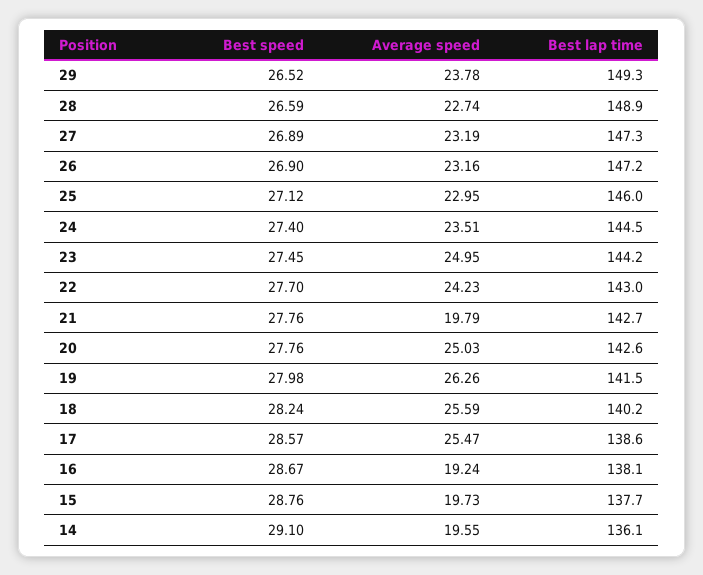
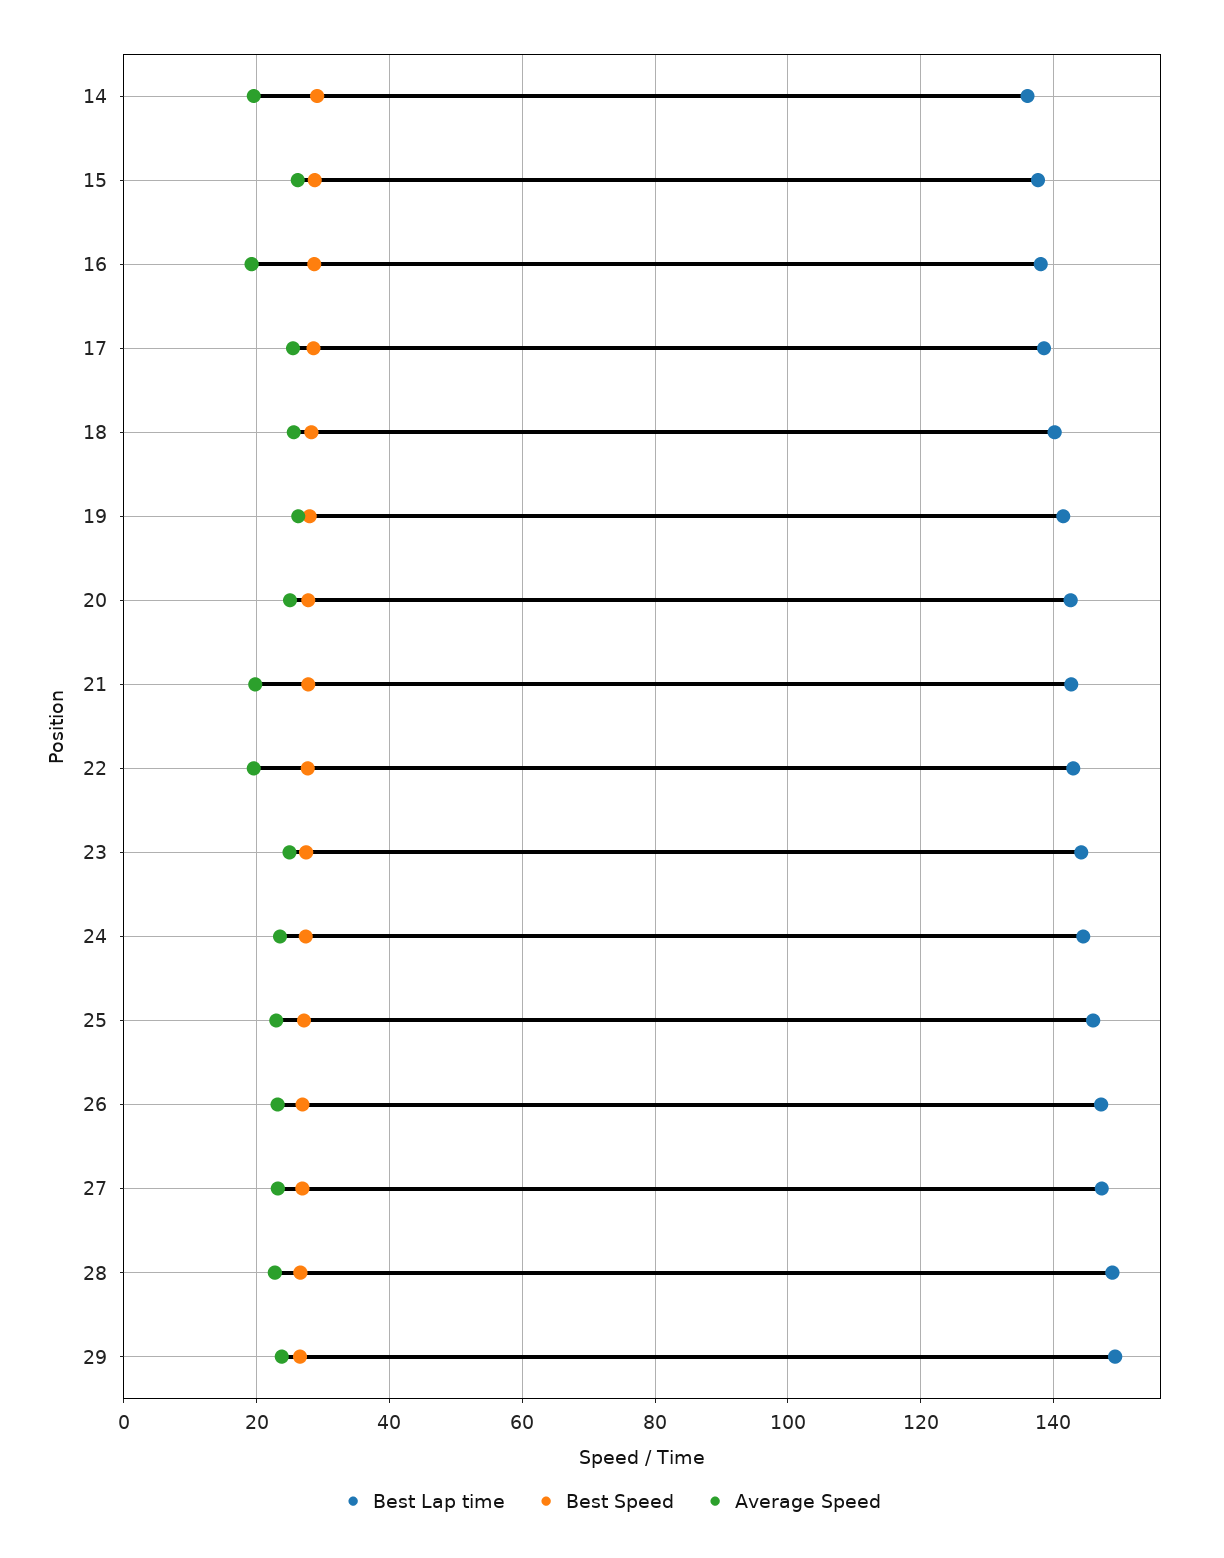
Average speed, 22: 24.23 -> 20
Average speed, 15: 19.73 -> 26

